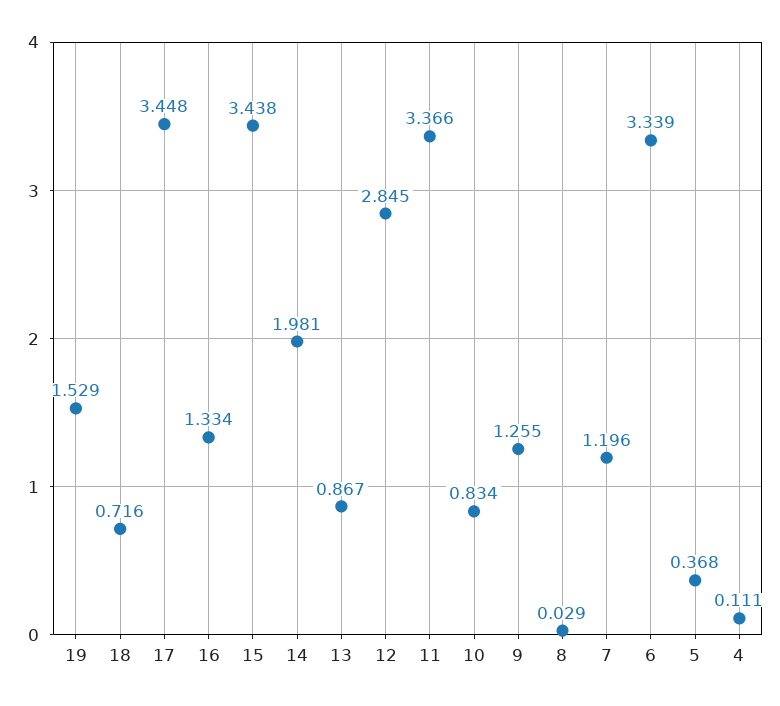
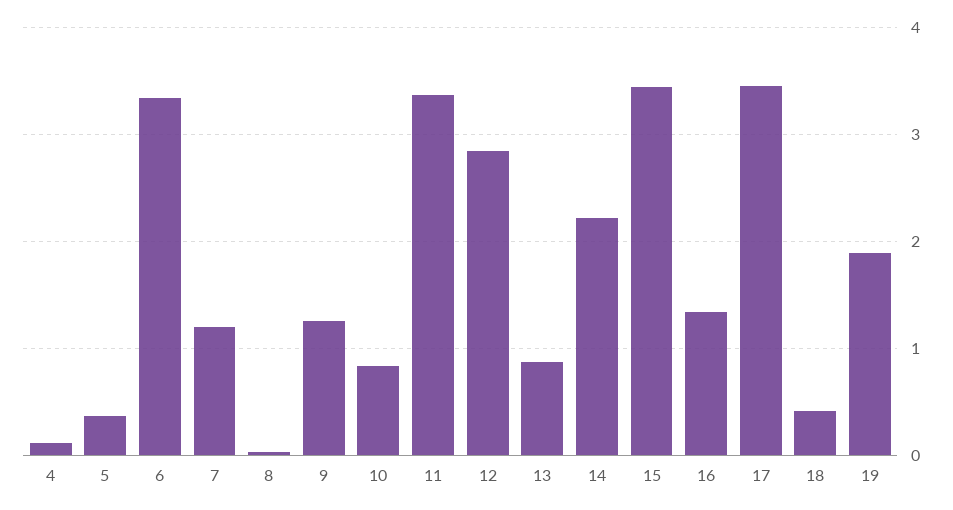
19: 1.529 -> 1.9
18: 0.716 -> 0.4
14: 1.981 -> 2.2

